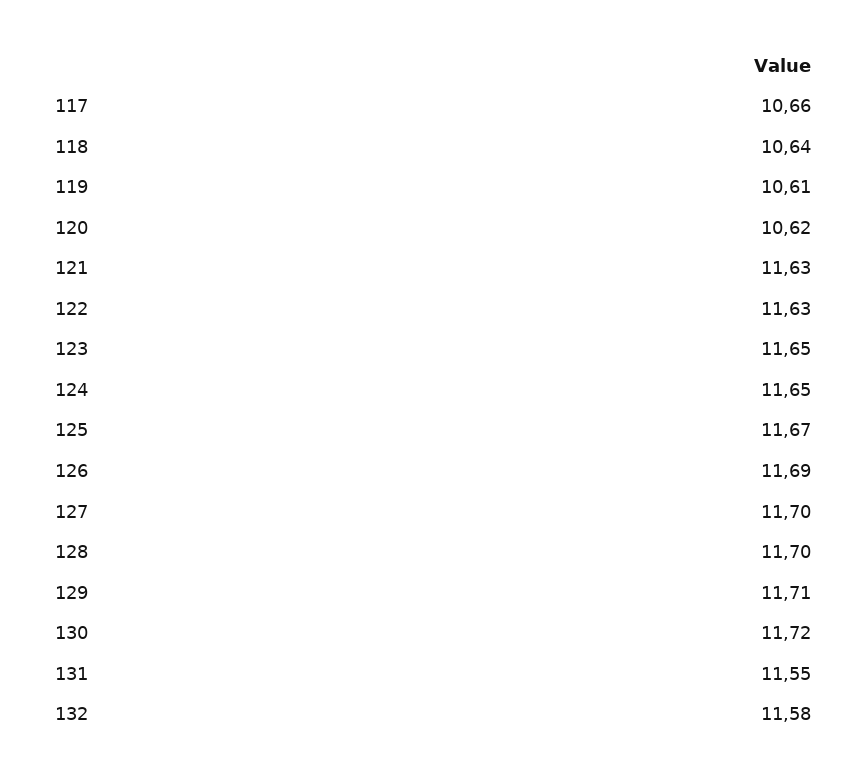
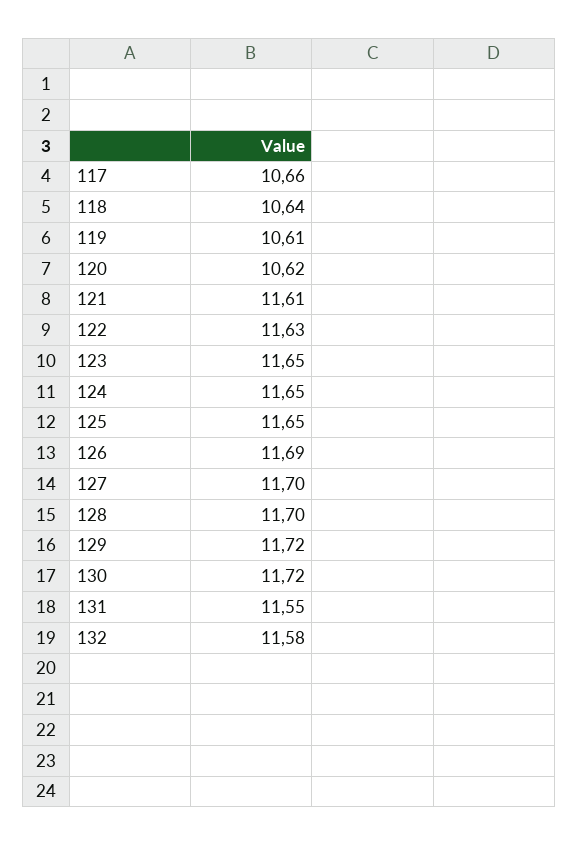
121: 11.63 -> 11.61
125: 11.67 -> 11.65
129: 11.71 -> 11.72

